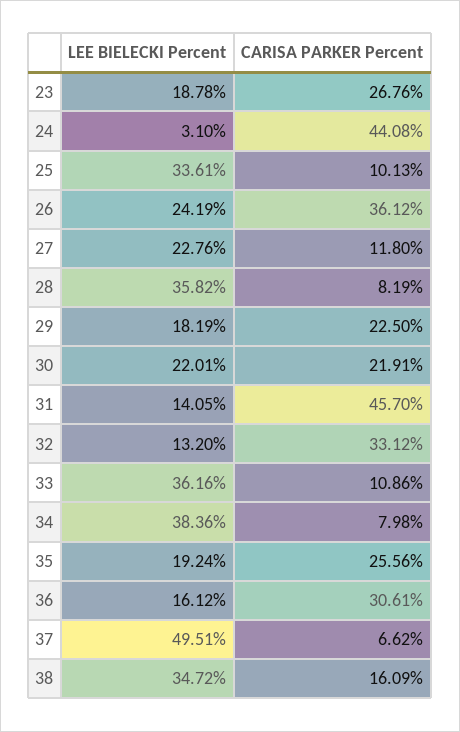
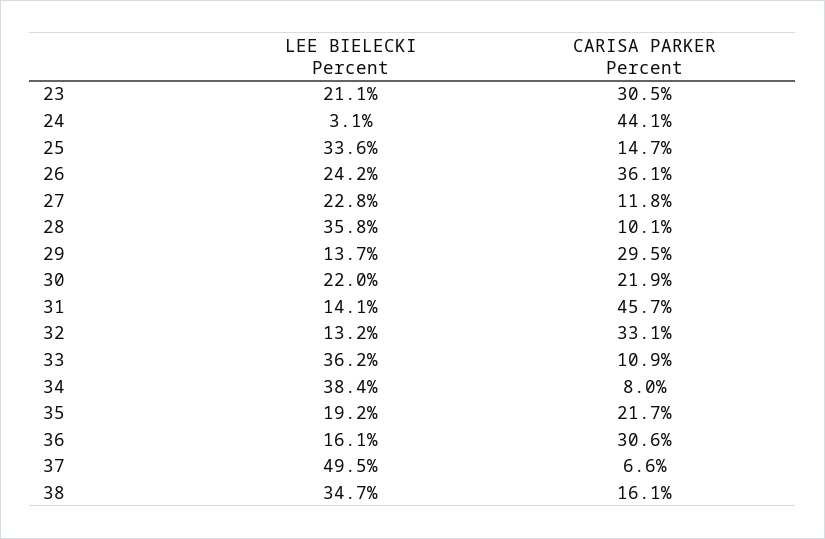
LEE BIELECKI Percent, 23: 18.78 -> 21.1
CARISA PARKER Percent, 23: 26.76 -> 30.5
CARISA PARKER Percent, 25: 10.13 -> 14.7
CARISA PARKER Percent, 28: 8.19 -> 10.1
LEE BIELECKI Percent, 29: 18.19 -> 13.7
CARISA PARKER Percent, 29: 22.5 -> 29.5
CARISA PARKER Percent, 35: 25.56 -> 21.7

